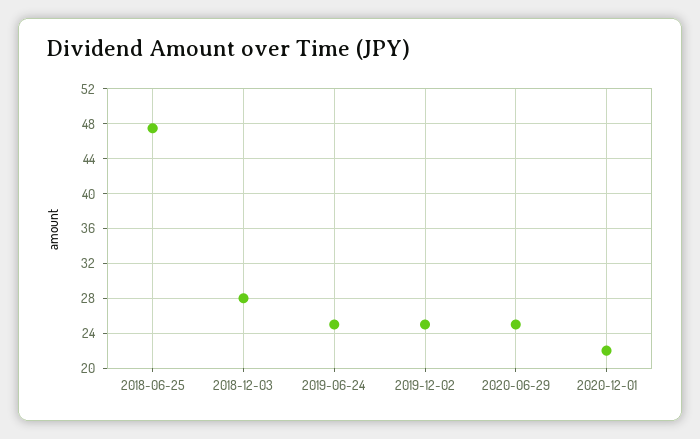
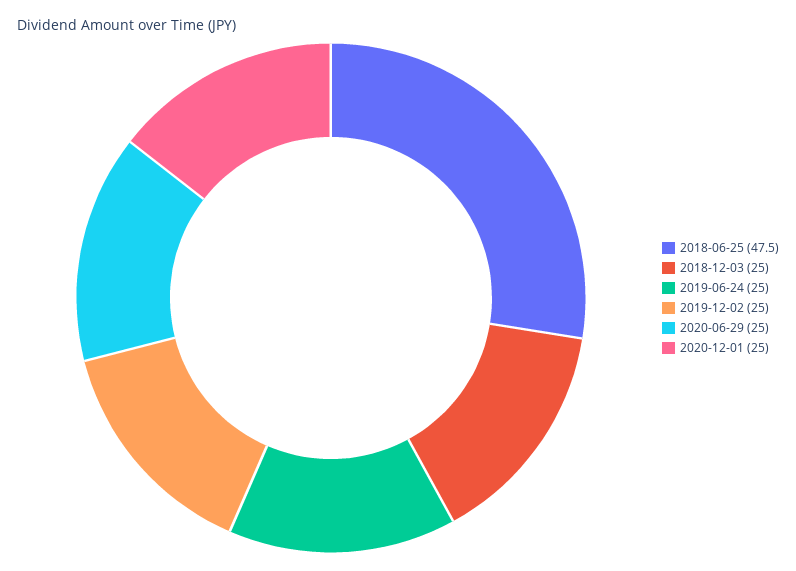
2018-12-03: 28 -> 25
2020-12-01: 22 -> 25

